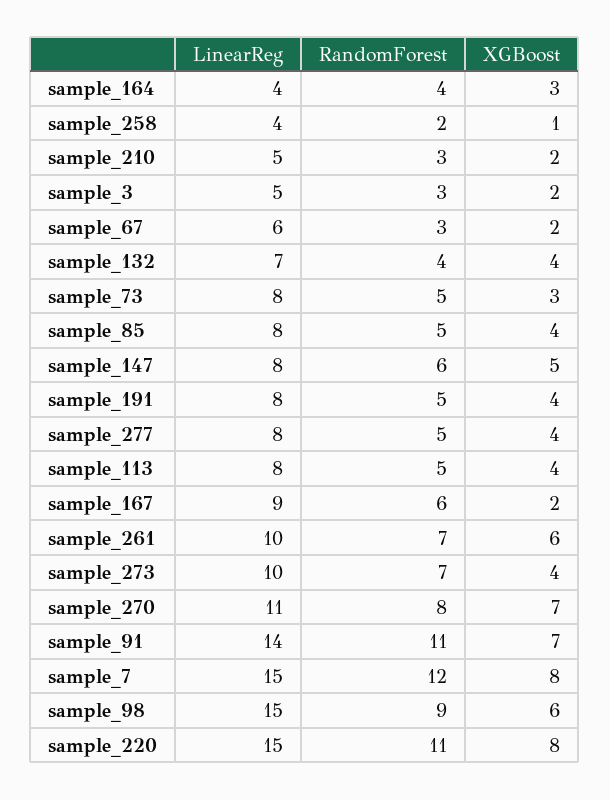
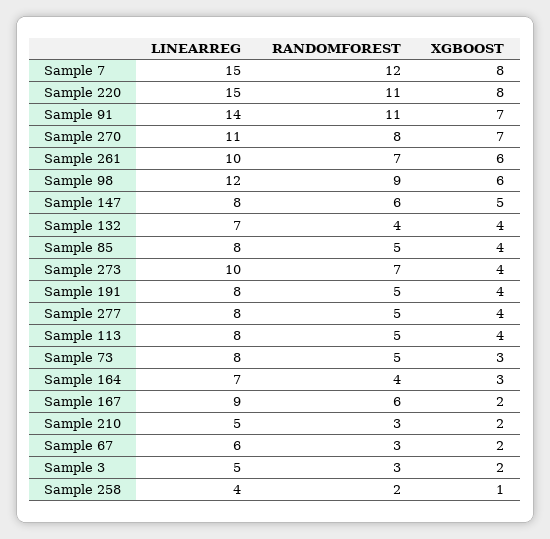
LinearReg, sample_164: 4 -> 7
LinearReg, sample_98: 15 -> 12

